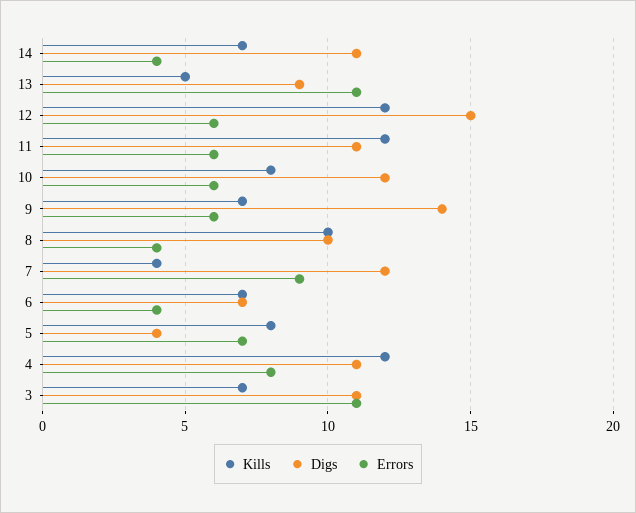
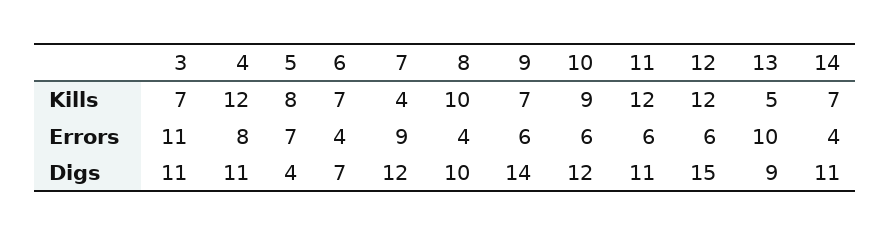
Errors, 13: 11 -> 10
Kills, 10: 8 -> 9

